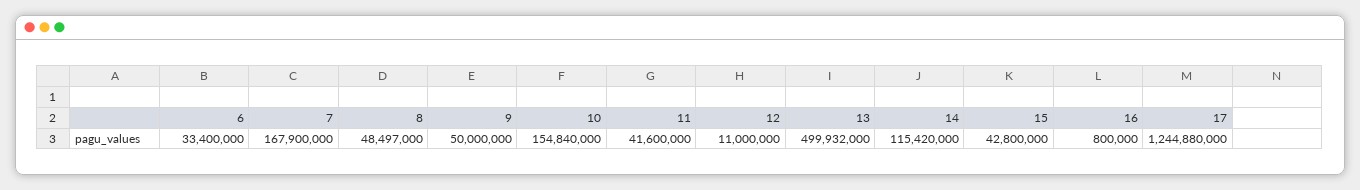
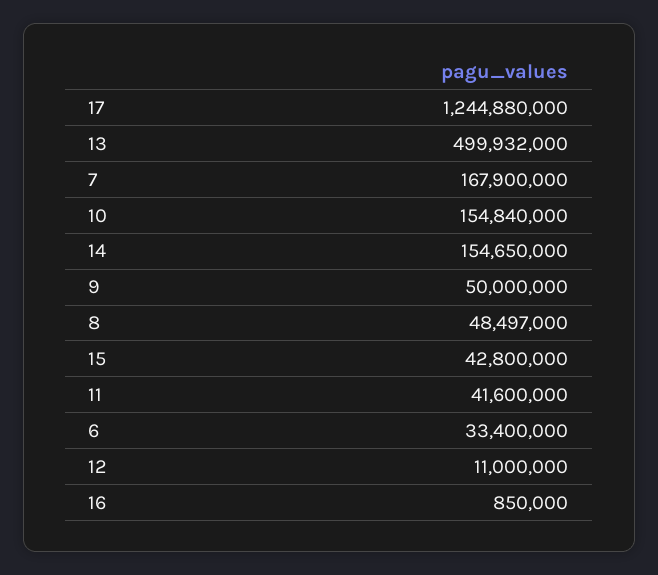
14: 115420000 -> 154650000
16: 800000 -> 850000

